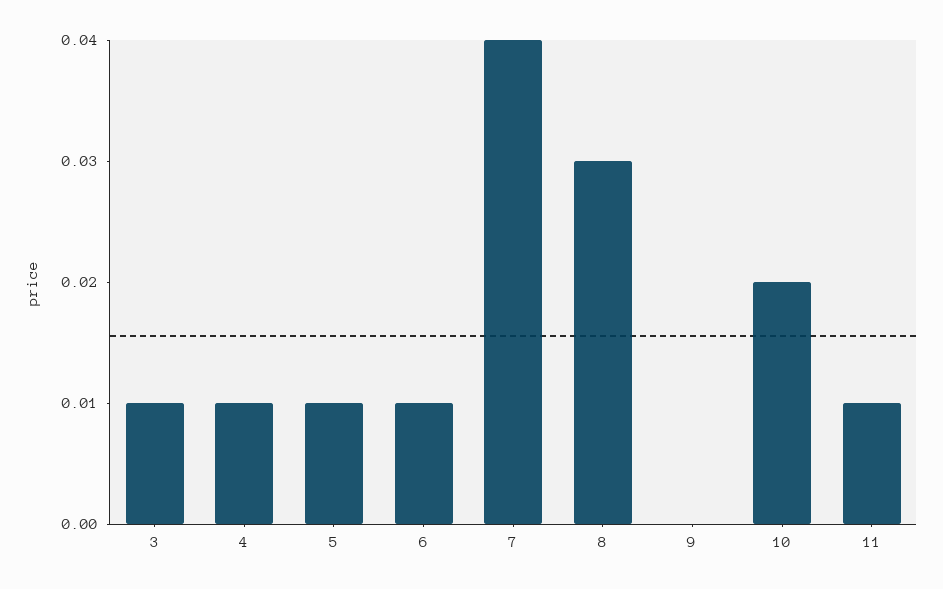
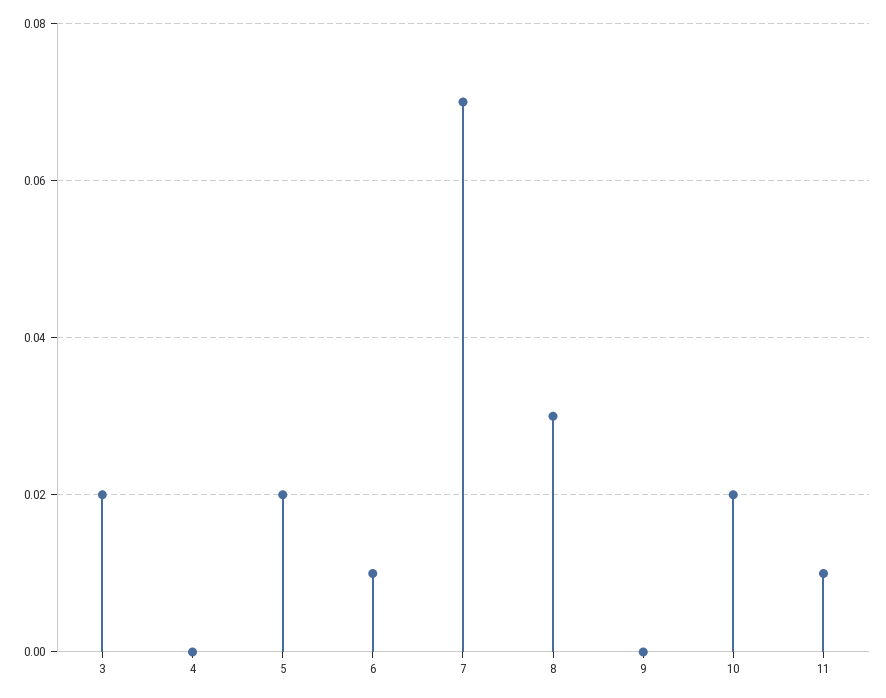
3: 0.01 -> 0.02
4: 0.01 -> 0
5: 0.01 -> 0.02
7: 0.04 -> 0.07

